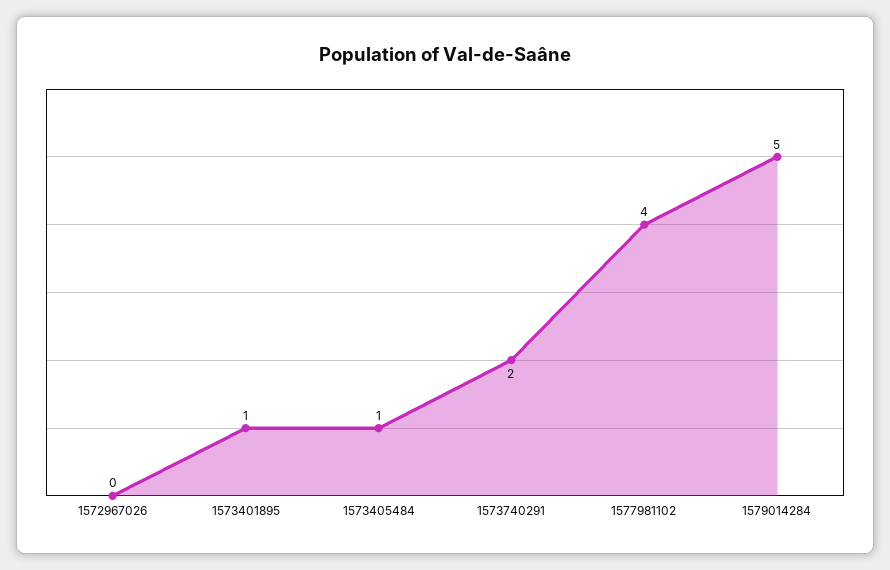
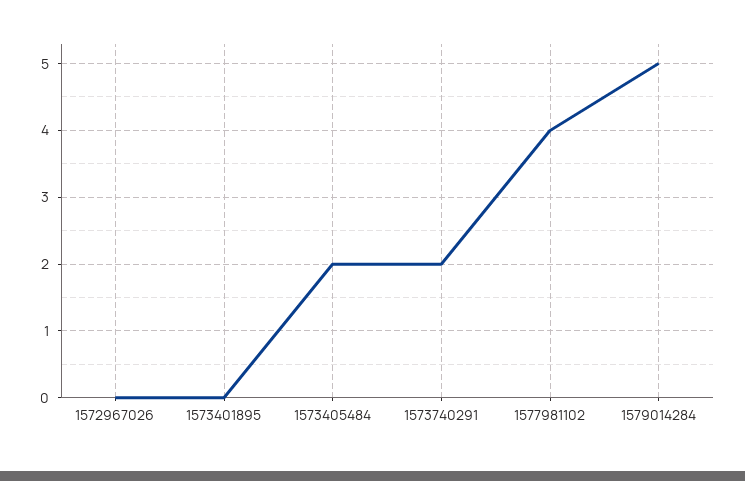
1573401895: 1 -> 0
1573405484: 1 -> 2

